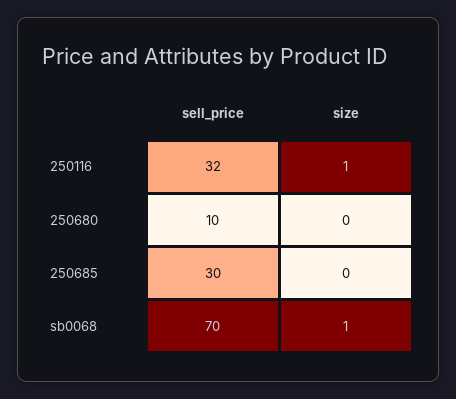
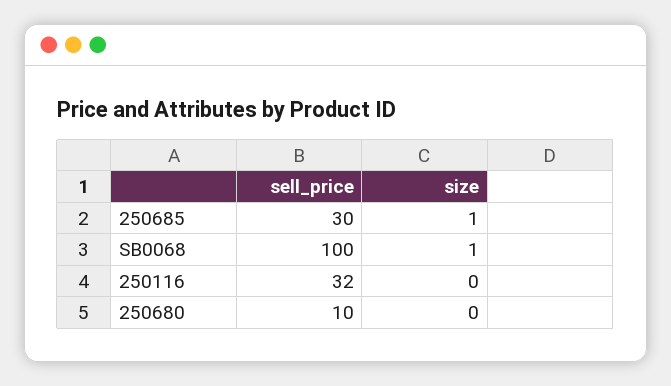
size, 250116: 1 -> 0
size, 250685: 0 -> 1
sell_price, sb0068: 70 -> 100

